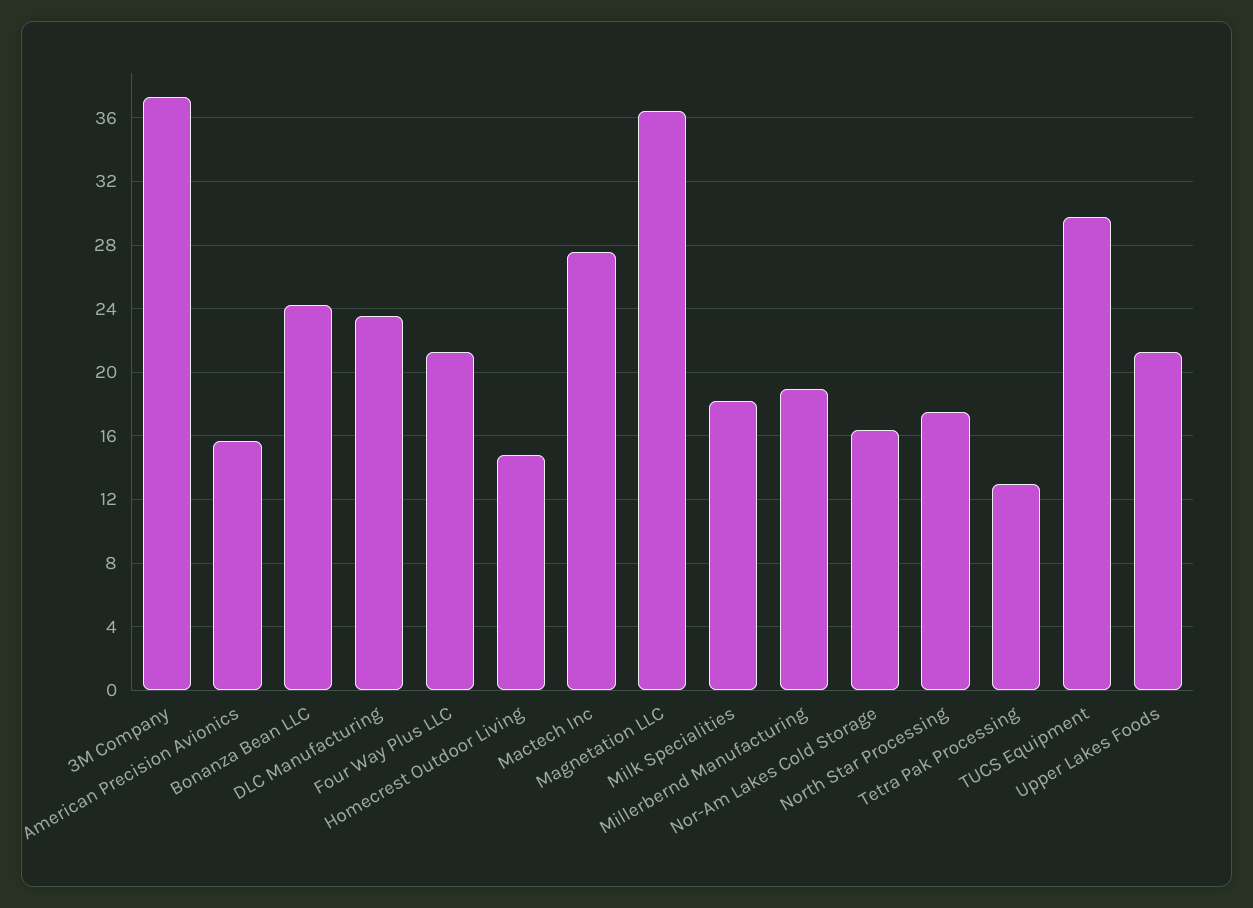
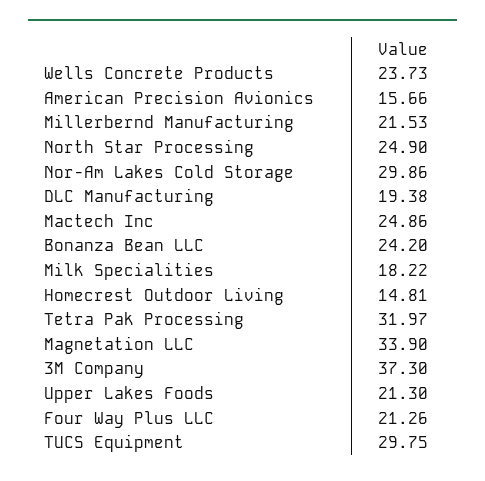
DLC Manufacturing: 23.5 -> 19.38
Mactech Inc: 27.5 -> 24.86
Magnetation LLC: 36.5 -> 33.9
Millerbernd Manufacturing: 19 -> 21.53
Nor-Am Lakes Cold Storage: 16.5 -> 29.86
North Star Processing: 17.5 -> 24.9
Tetra Pak Processing: 13 -> 31.97
Wells Concrete Products: none -> 23.73

